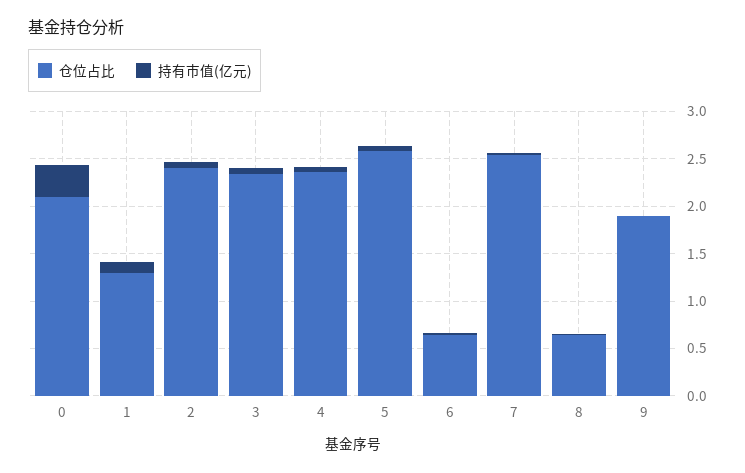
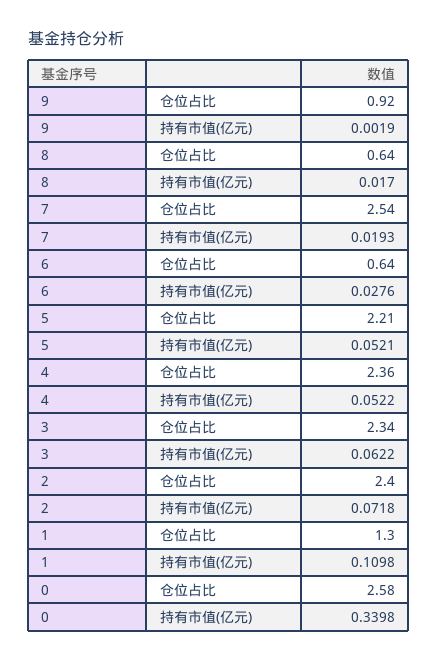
仓位占比, 0: 2.1 -> 2.58
仓位占比, 5: 2.6 -> 2.21
仓位占比, 9: 1.9 -> 0.92

